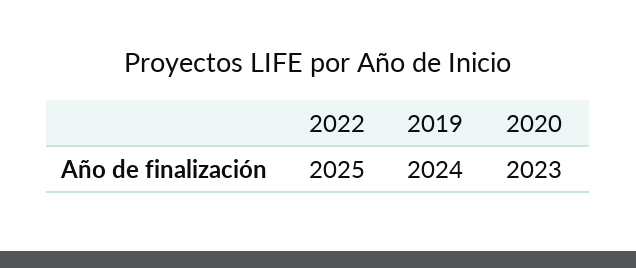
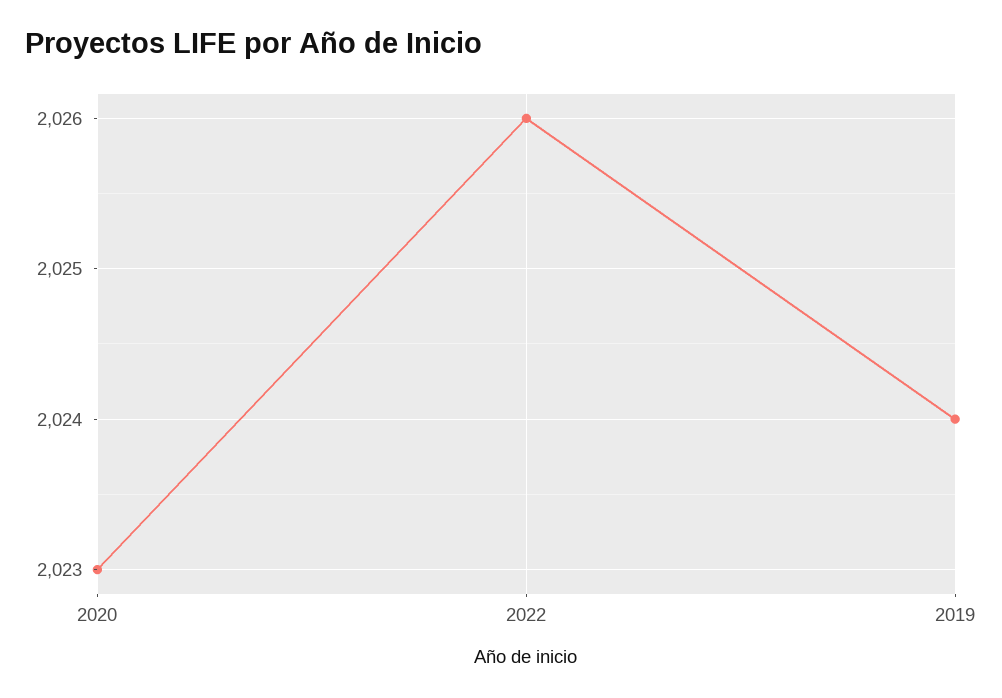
2022: 2025 -> 2026

